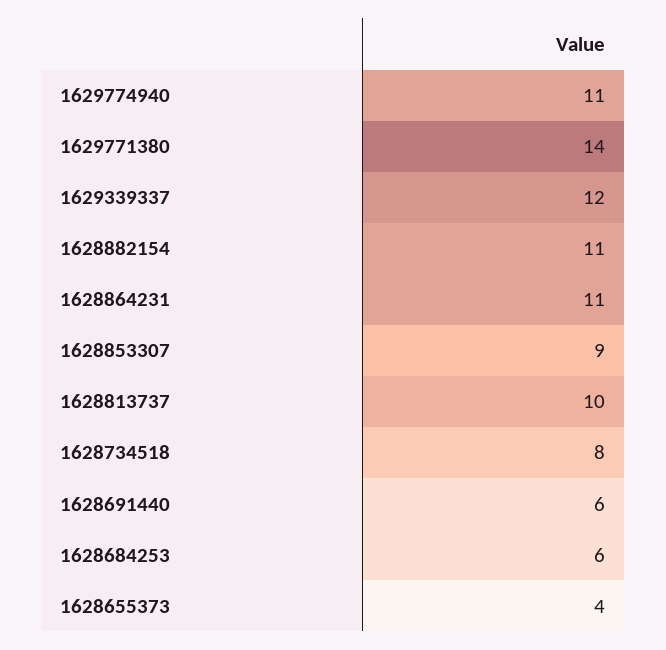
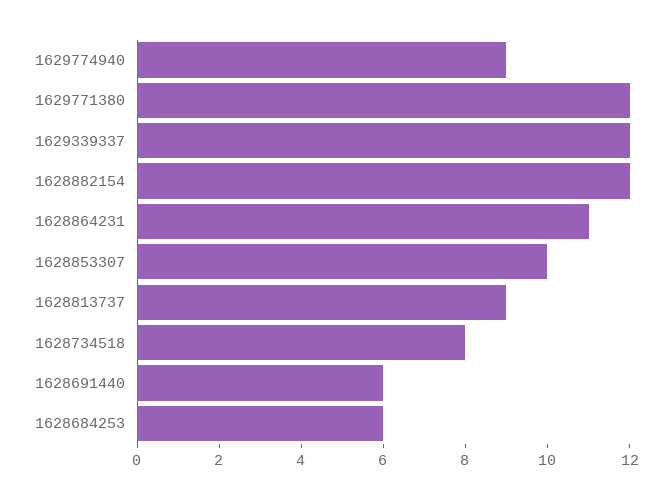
1629774940: 11 -> 9
1629771380: 14 -> 12
1628882154: 11 -> 12
1628853307: 9 -> 10
1628813737: 10 -> 9
1628655373: 4 -> none

